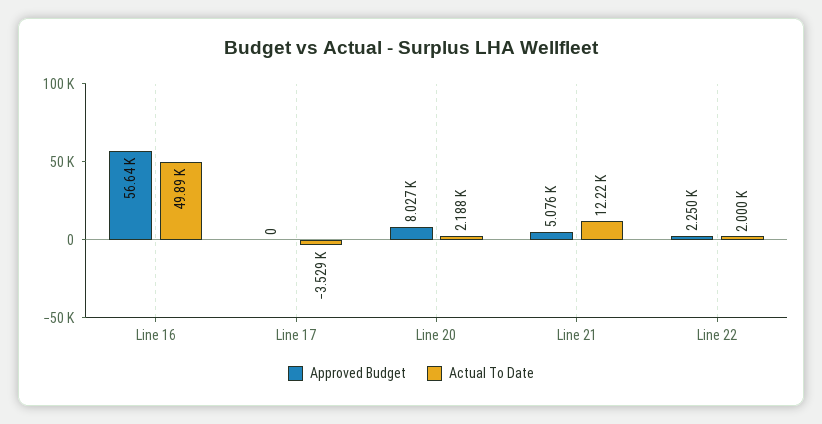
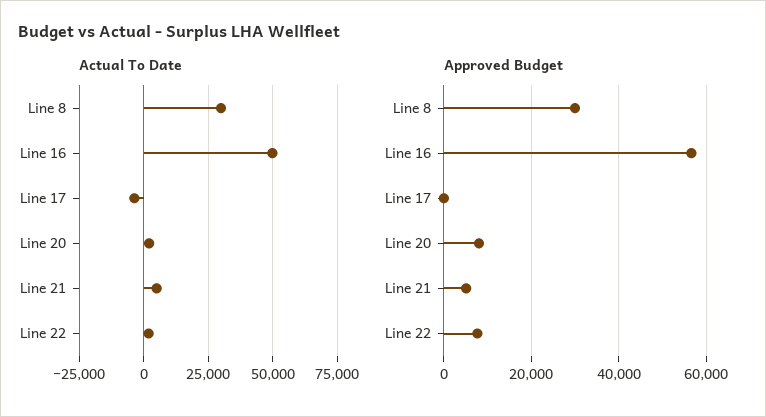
Actual To Date, Line 21: 12220 -> 5000
Approved Budget, Line 22: 2250 -> 8000
Actual To Date, Line 8: none -> 30000
Approved Budget, Line 8: none -> 30000

